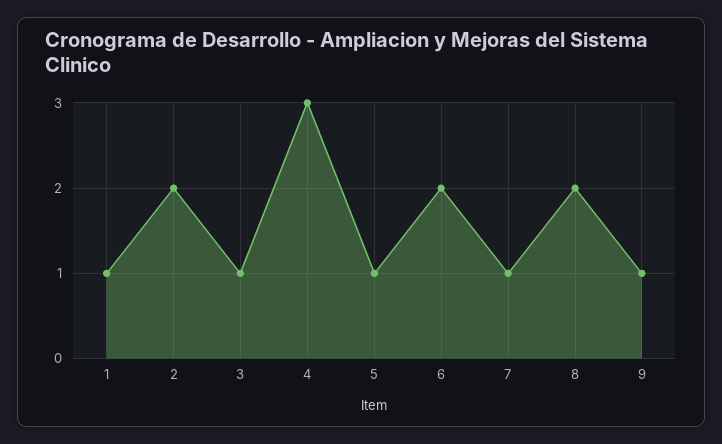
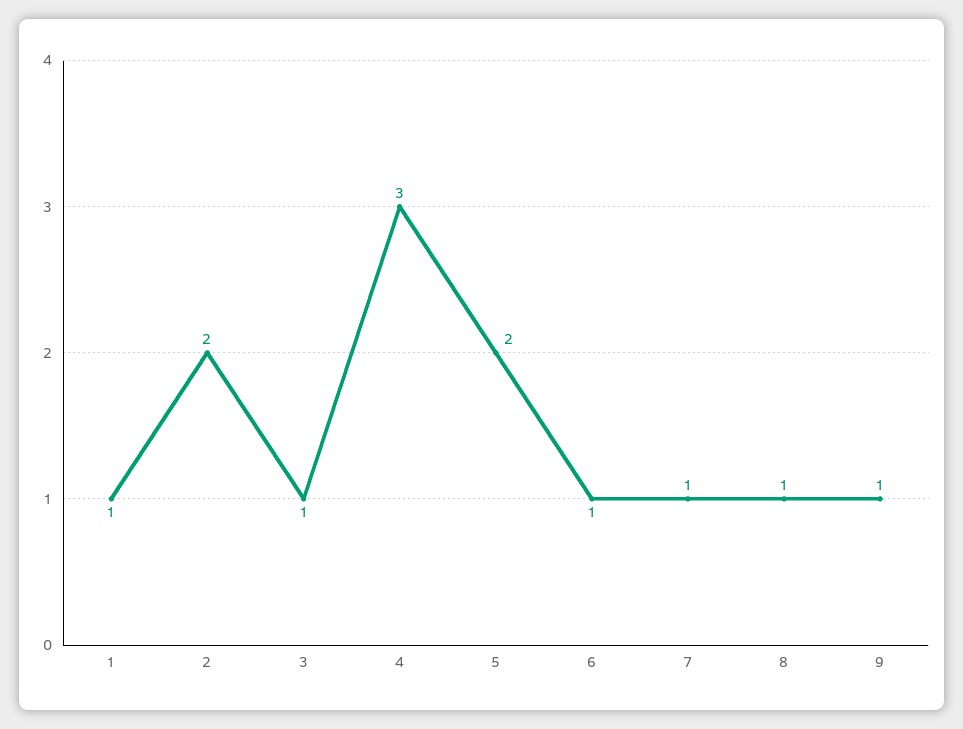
5: 1 -> 2
6: 2 -> 1
8: 2 -> 1

